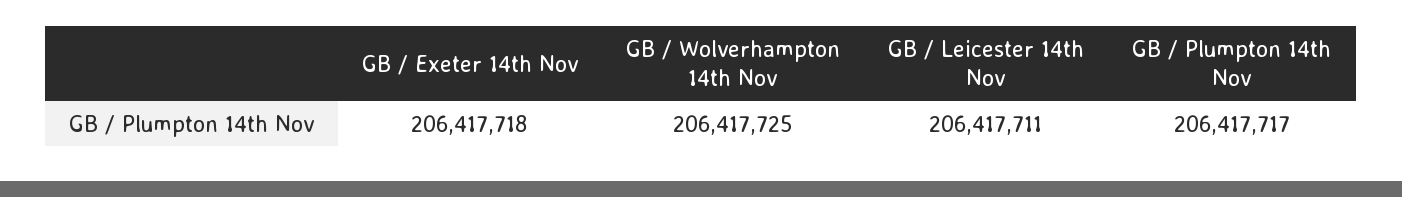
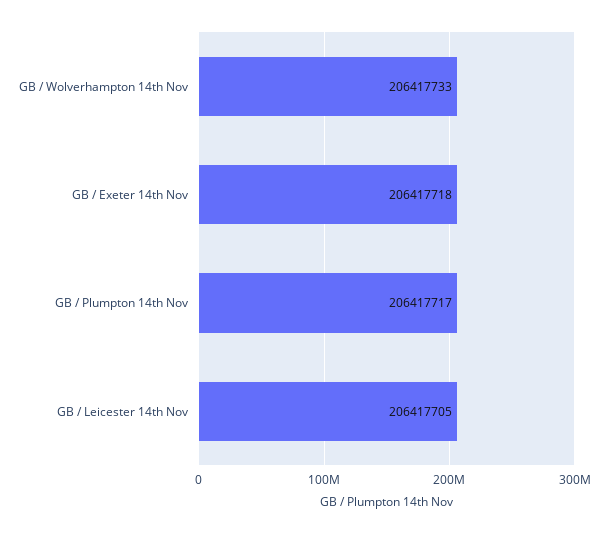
GB / Wolverhampton 14th Nov: 206417725 -> 206417733
GB / Leicester 14th Nov: 206417711 -> 206417705

